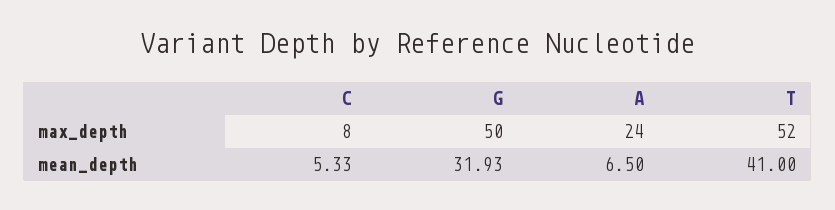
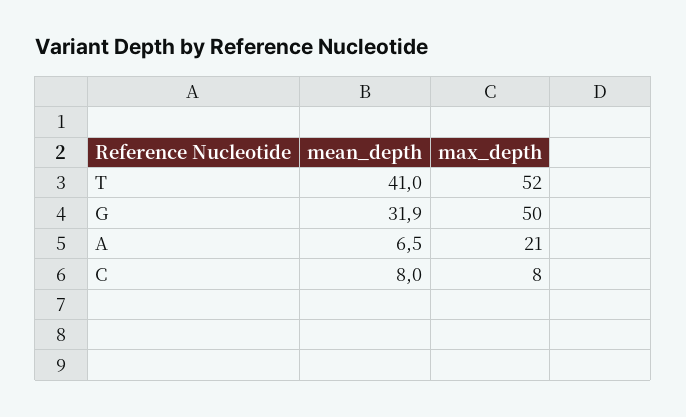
A, max_depth: 24 -> 21
C, mean_depth: 5.33 -> 8

